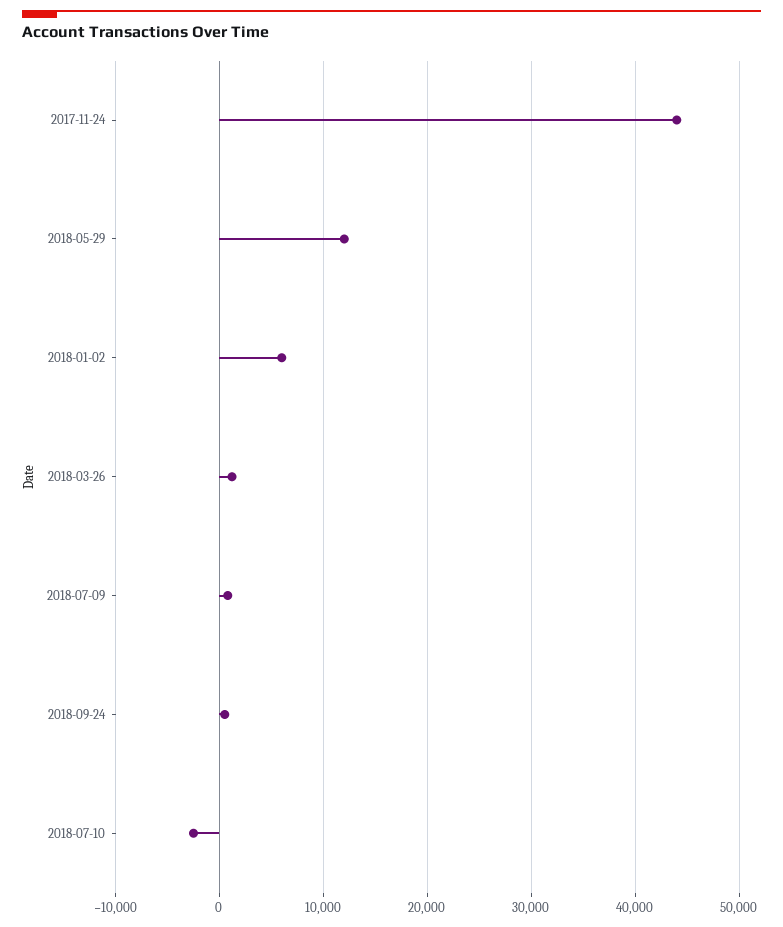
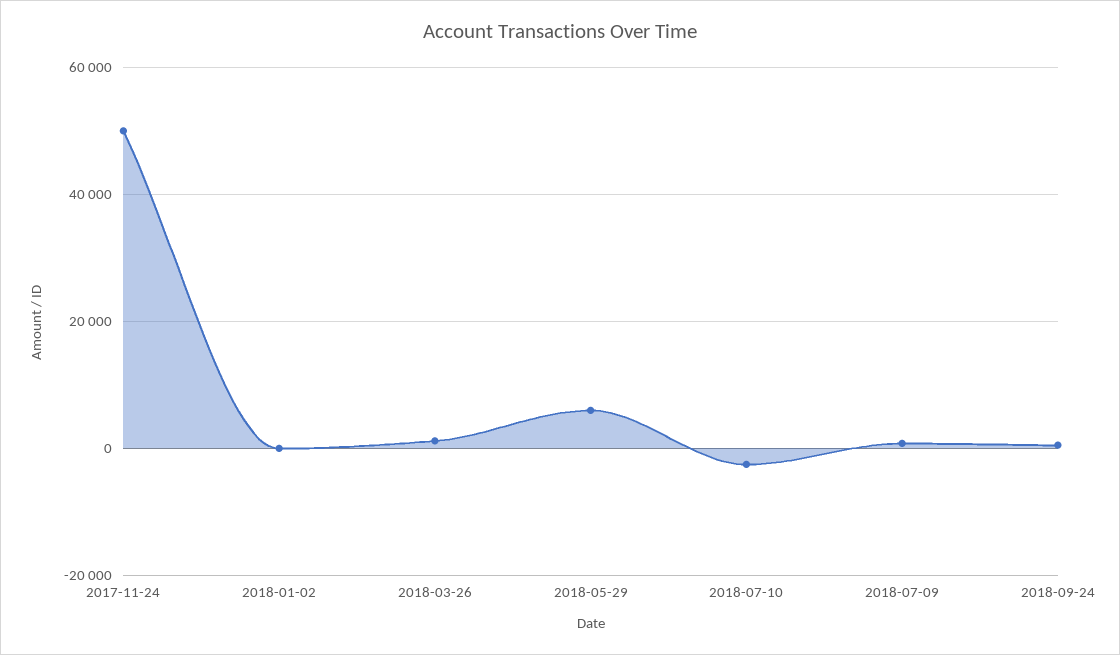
2017-11-24: 44000 -> 50000
2018-05-29: 12000 -> 6000
2018-01-02: 6000 -> 0

